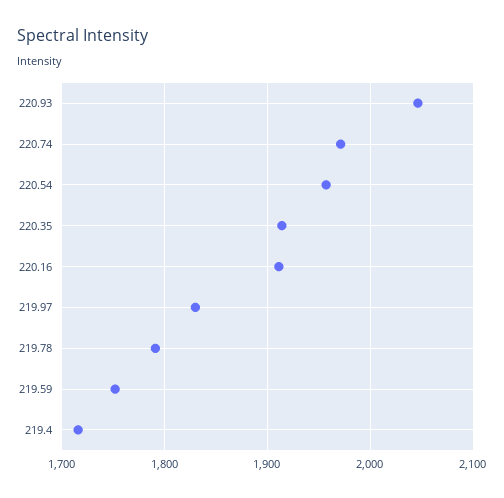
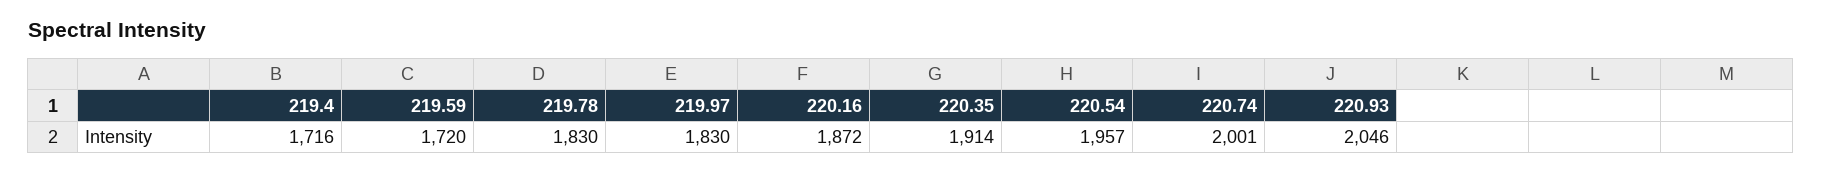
220.74: 1970 -> 2001
220.16: 1910 -> 1872
219.78: 1790 -> 1830
219.59: 1750 -> 1720

